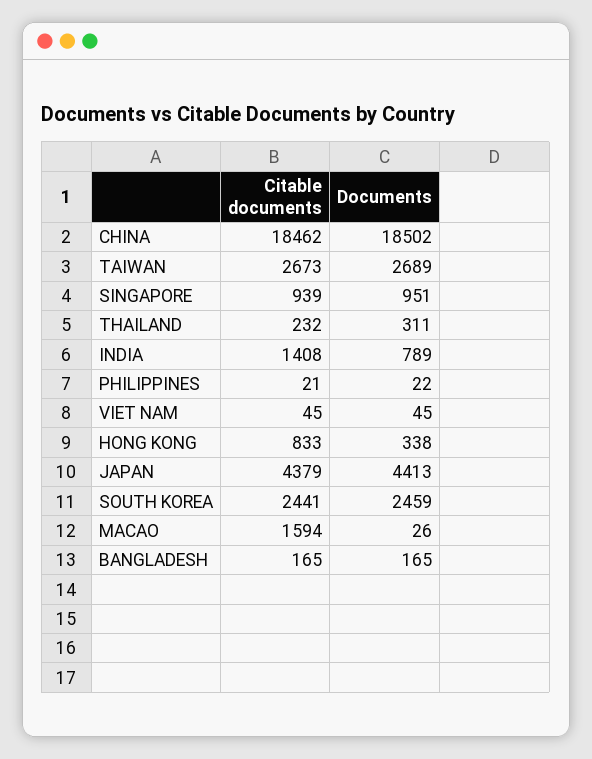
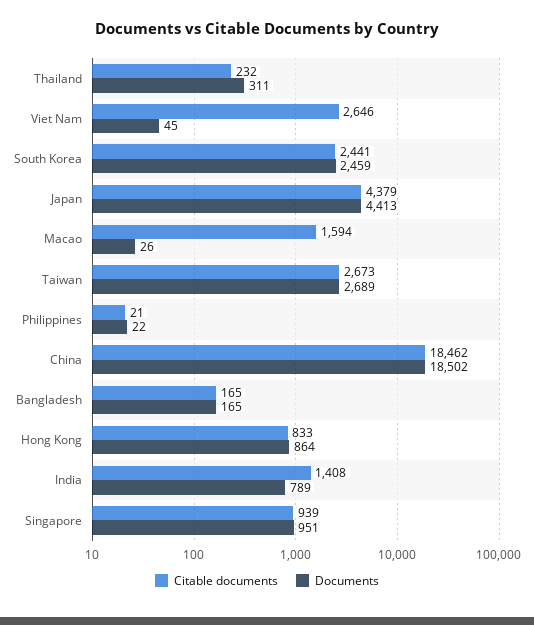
Citable documents, VIET NAM: 45 -> 2646
Documents, HONG KONG: 338 -> 864

